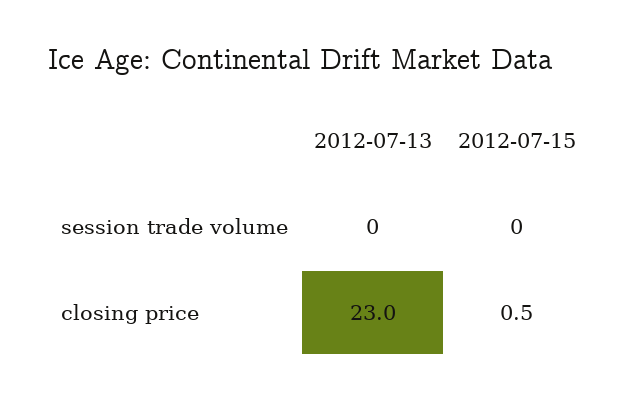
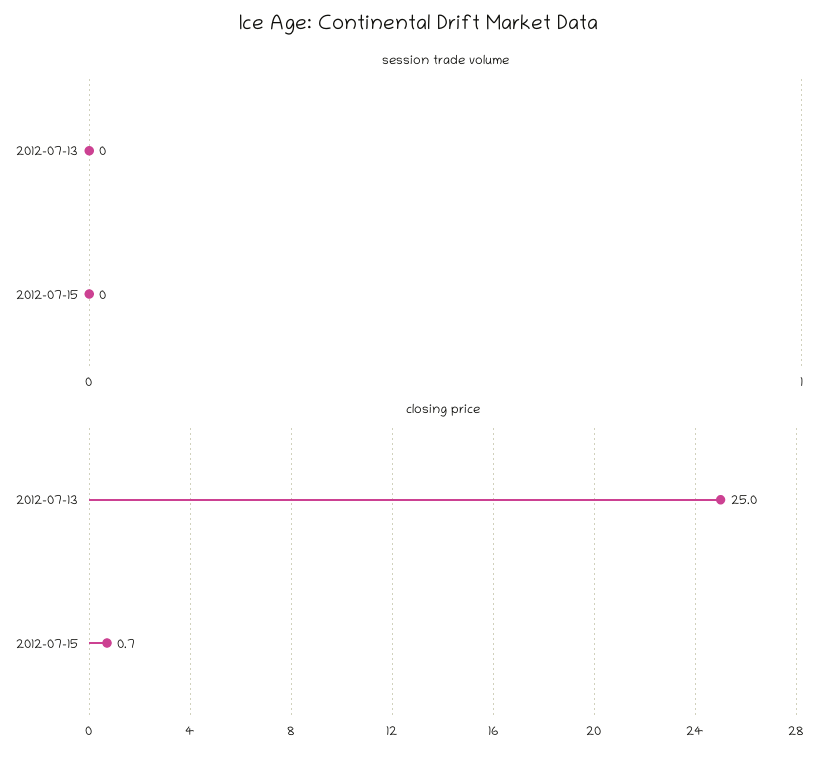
closing price, 2012-07-13: 23 -> 25
closing price, 2012-07-15: 0.5 -> 0.7

